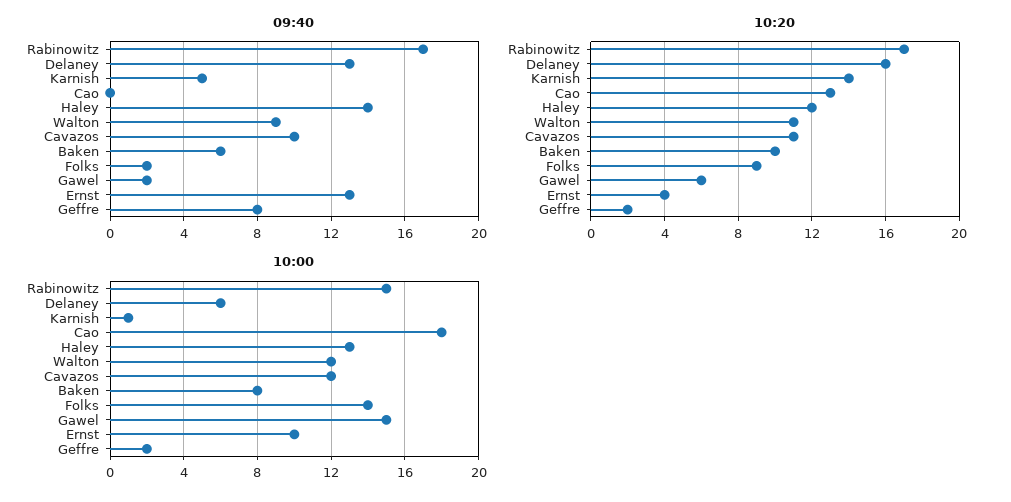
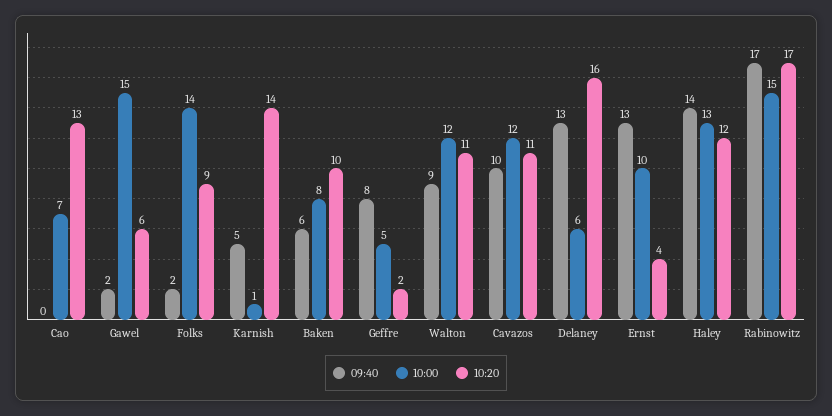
10:00, Cao: 18 -> 7
10:00, Geffre: 2 -> 5

